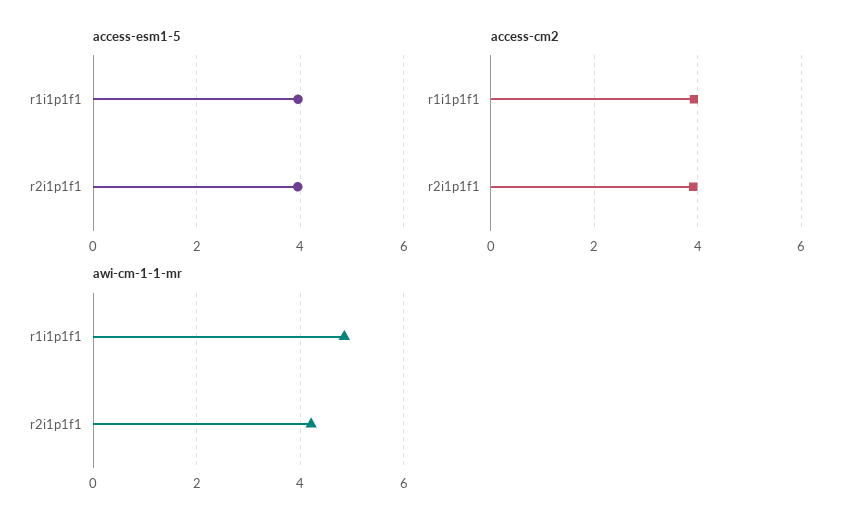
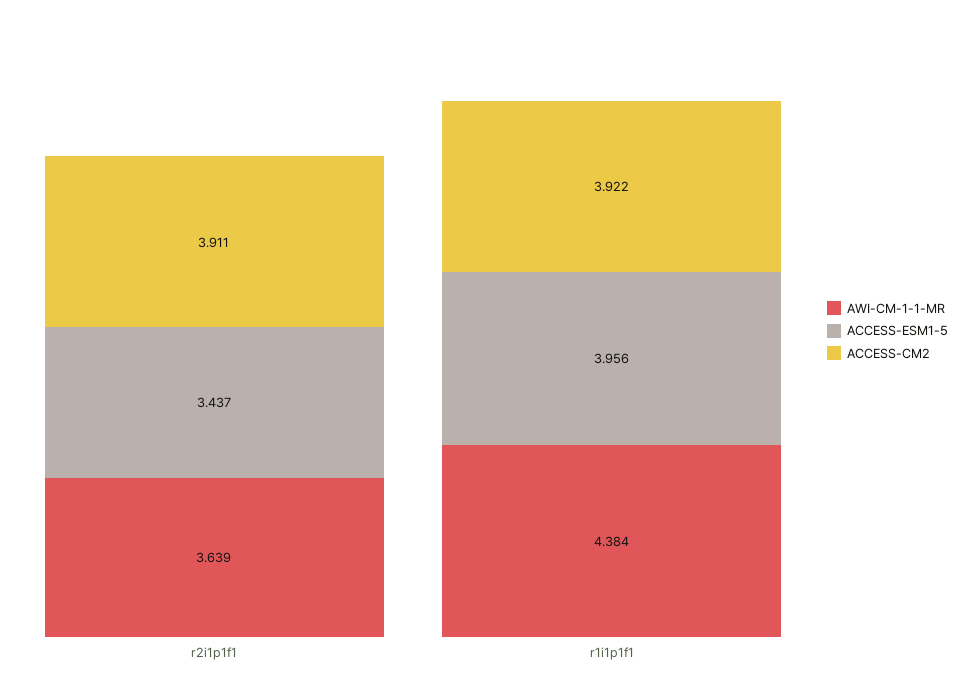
access-esm1-5, r2i1p1f1: 4 -> 3.437
awi-cm-1-1-mr, r1i1p1f1: 4.8 -> 4.384
awi-cm-1-1-mr, r2i1p1f1: 4.2 -> 3.639

